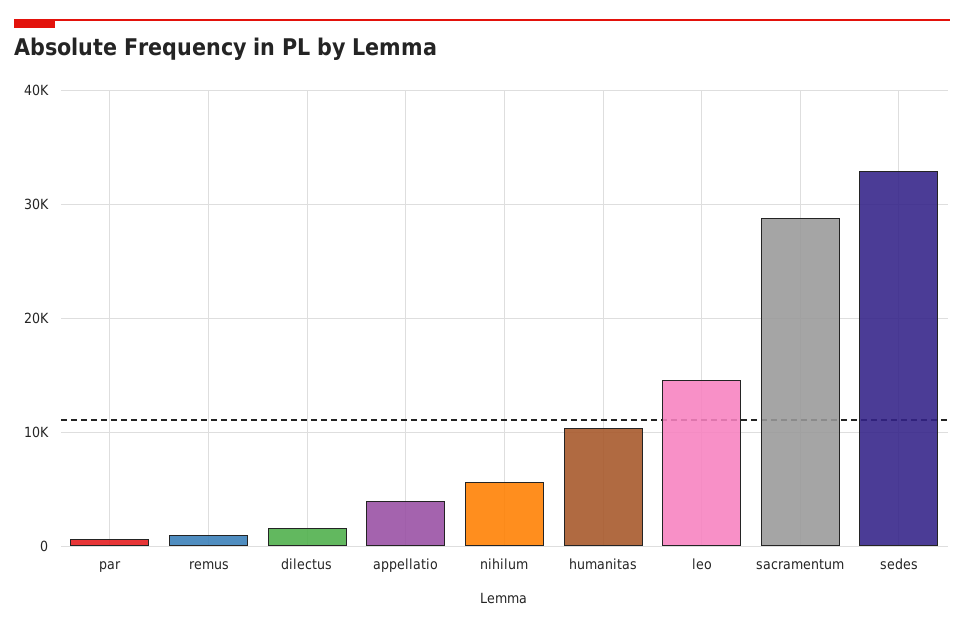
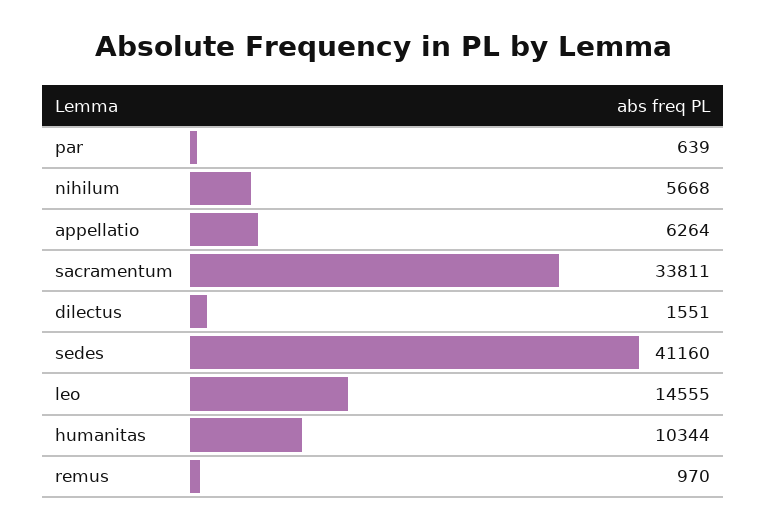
appellatio: 4000 -> 6264
sacramentum: 29000 -> 33811
sedes: 33000 -> 41160

